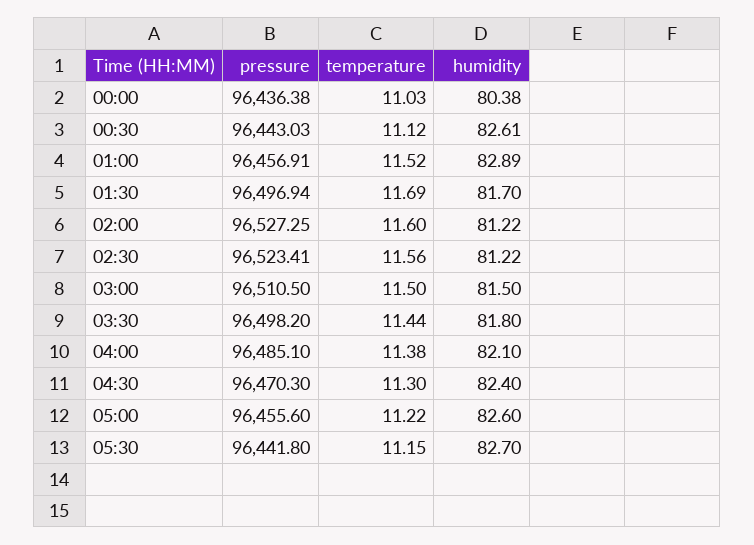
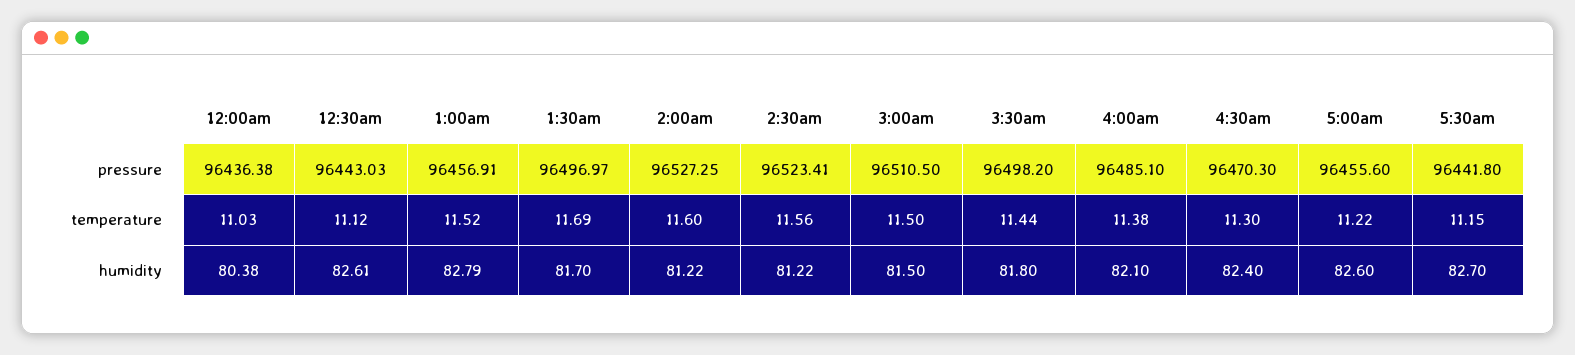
humidity, 01:00: 82.89 -> 82.79
pressure, 01:30: 96496.94 -> 96496.97

